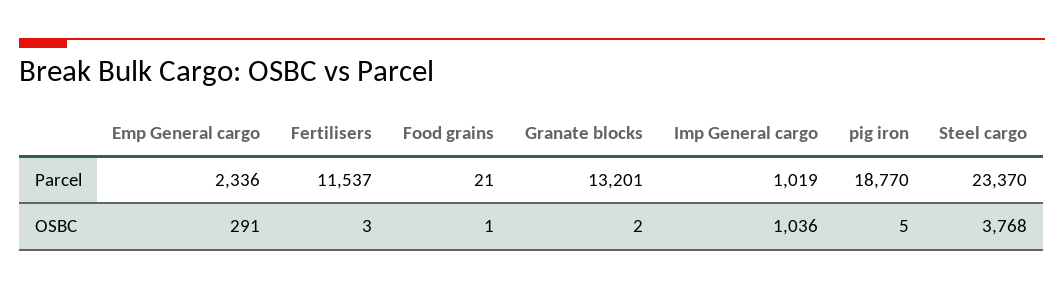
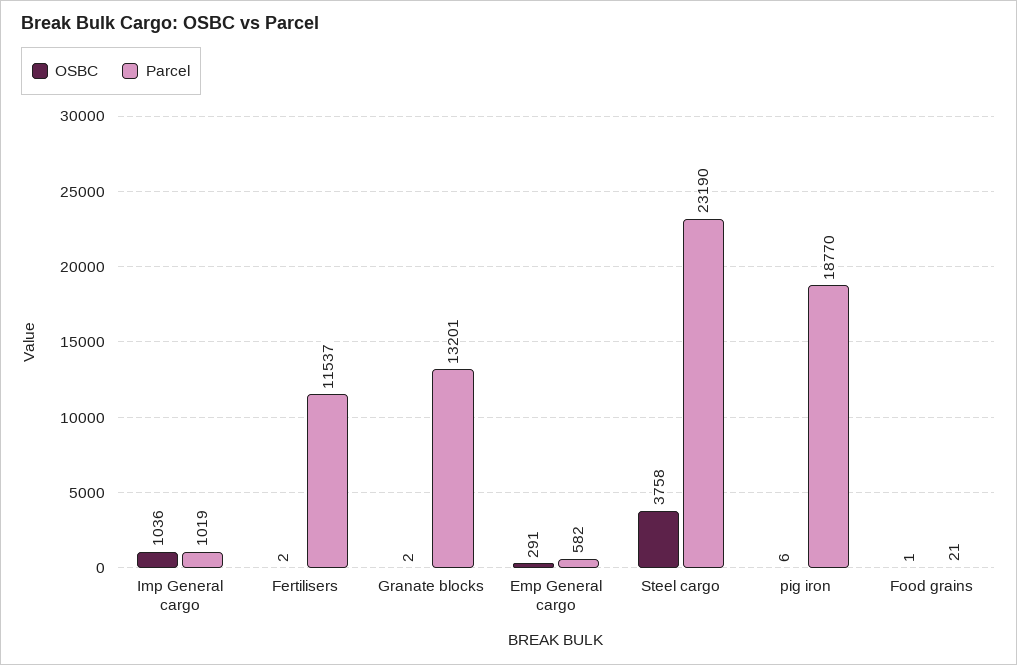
Parcel, Emp General cargo: 2336 -> 582
Parcel, Steel cargo: 23370 -> 23190
OSBC, Fertilisers: 3 -> 2
OSBC, pig iron: 5 -> 6
OSBC, Steel cargo: 3768 -> 3758

